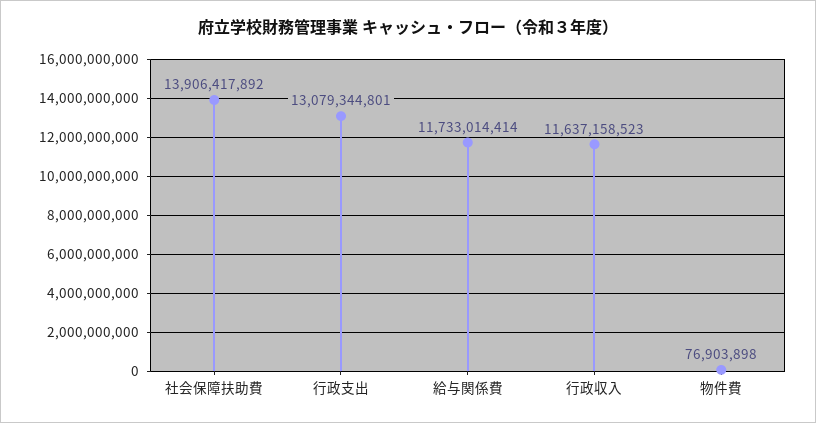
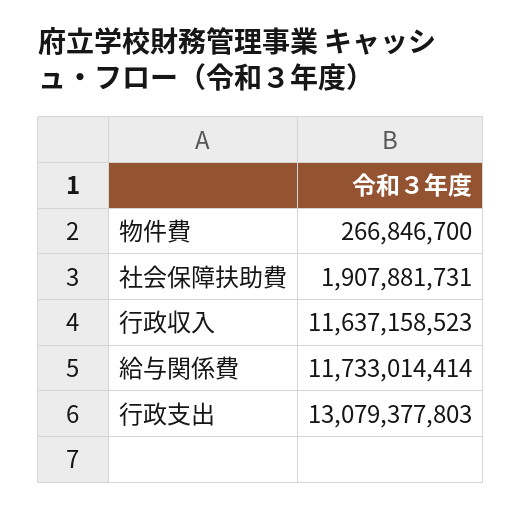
社会保障扶助費: 13906417892 -> 1907881731
行政支出: 13079344801 -> 13079377803
物件費: 76903898 -> 266846700

